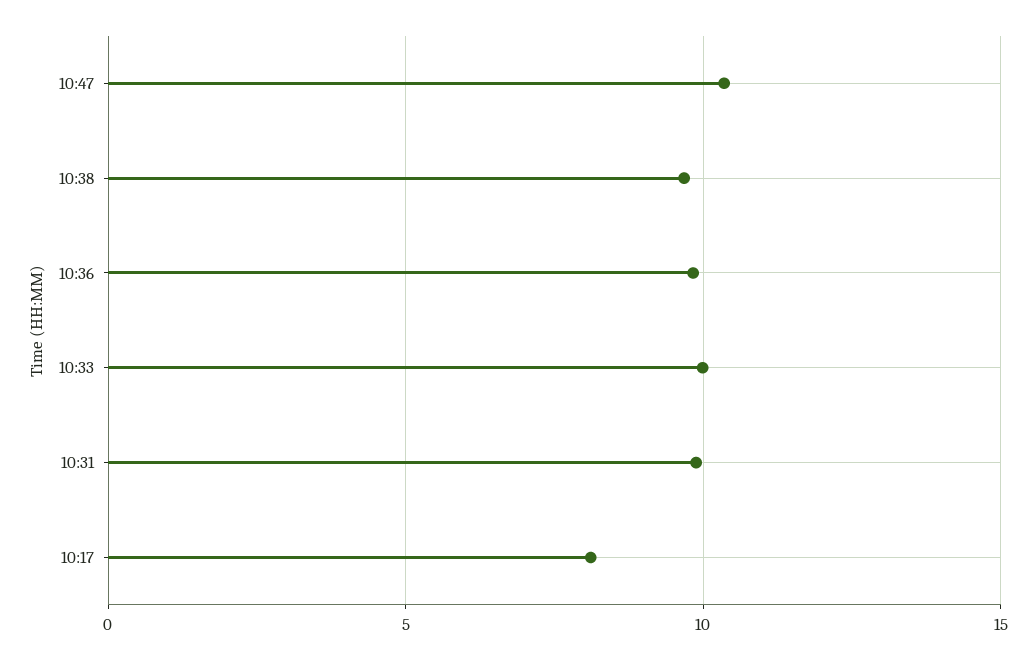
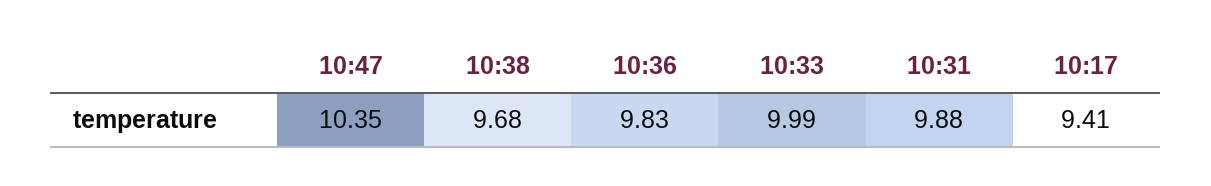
10:17: 8 -> 9.41

